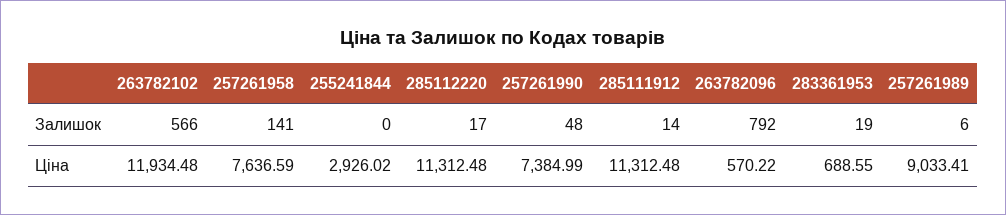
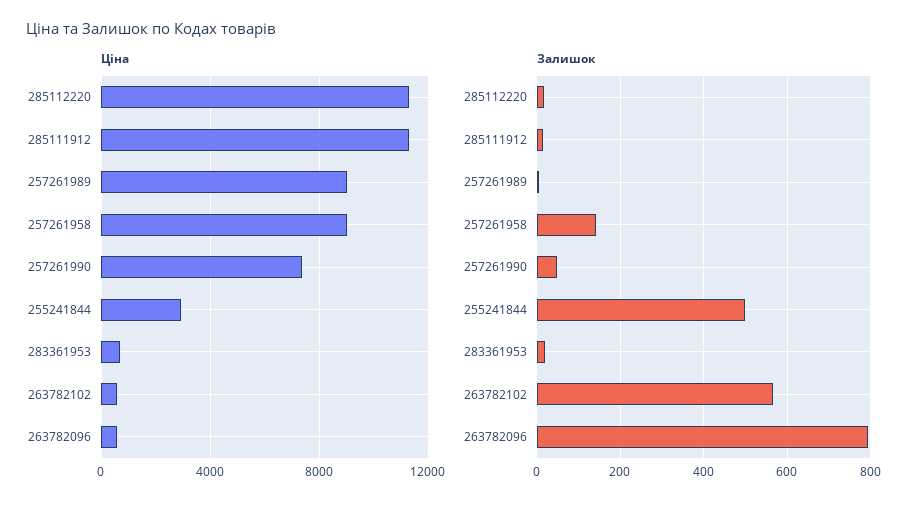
Залишок, 255241844: 0 -> 500
Ціна, 263782102: 11934.48 -> 500
Ціна, 257261958: 7636.59 -> 9000

